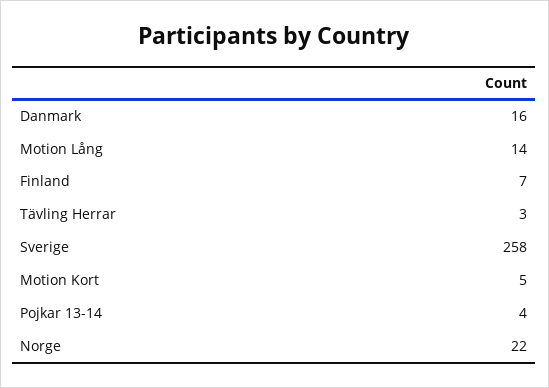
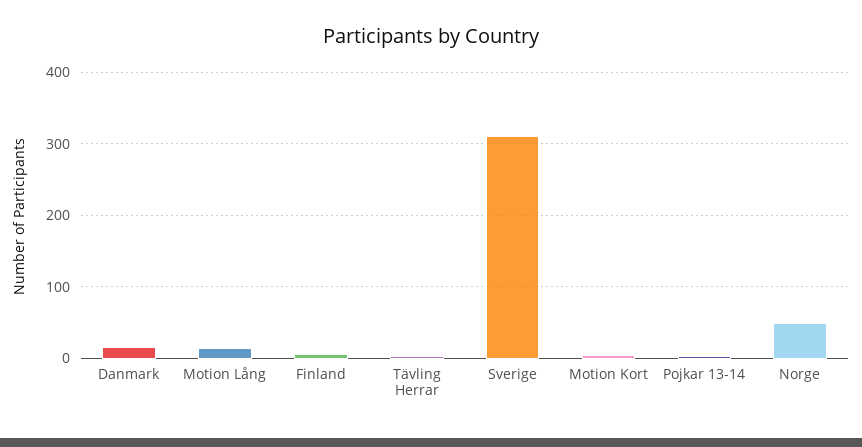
Sverige: 258 -> 310
Norge: 22 -> 50

